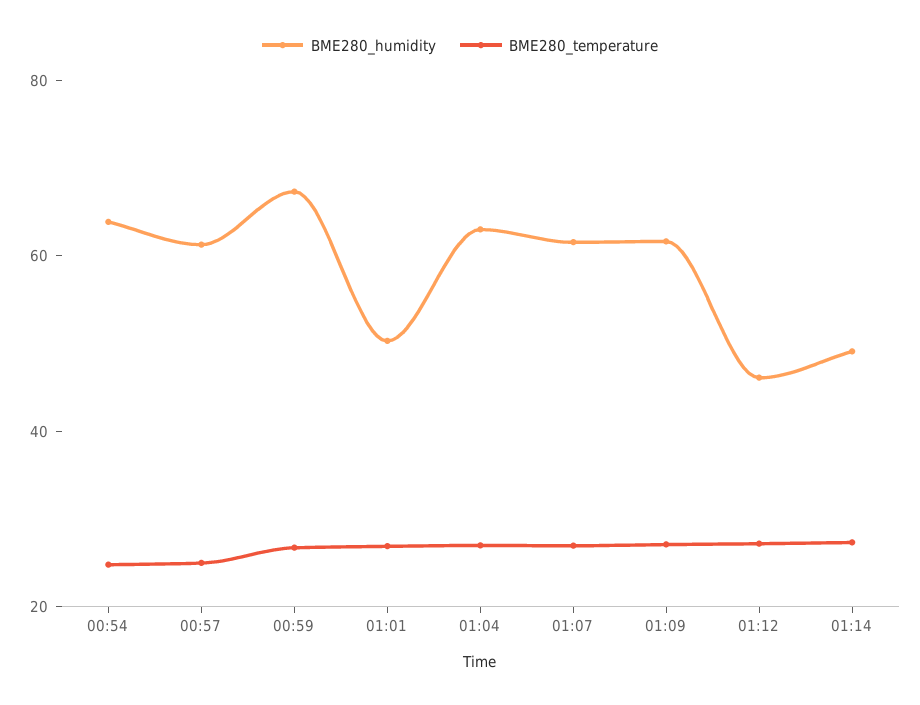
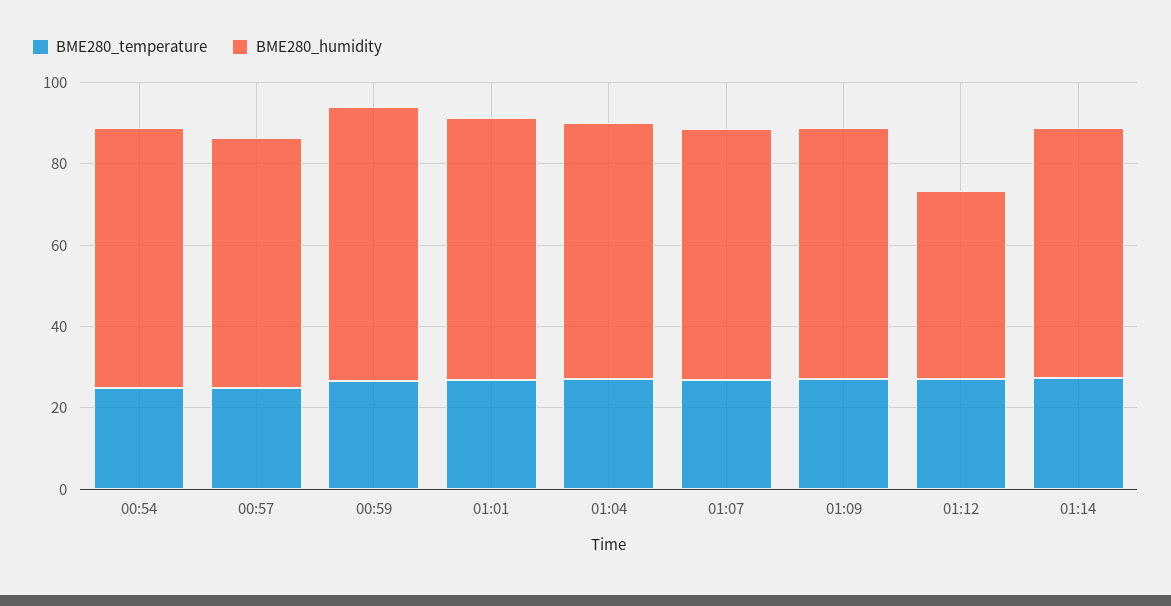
BME280_humidity, 01:01: 50 -> 65
BME280_humidity, 01:14: 50 -> 60

